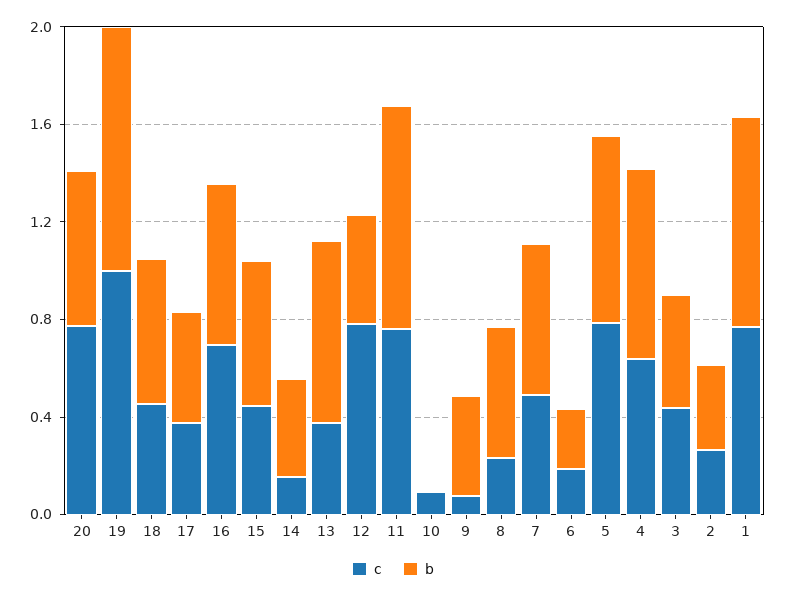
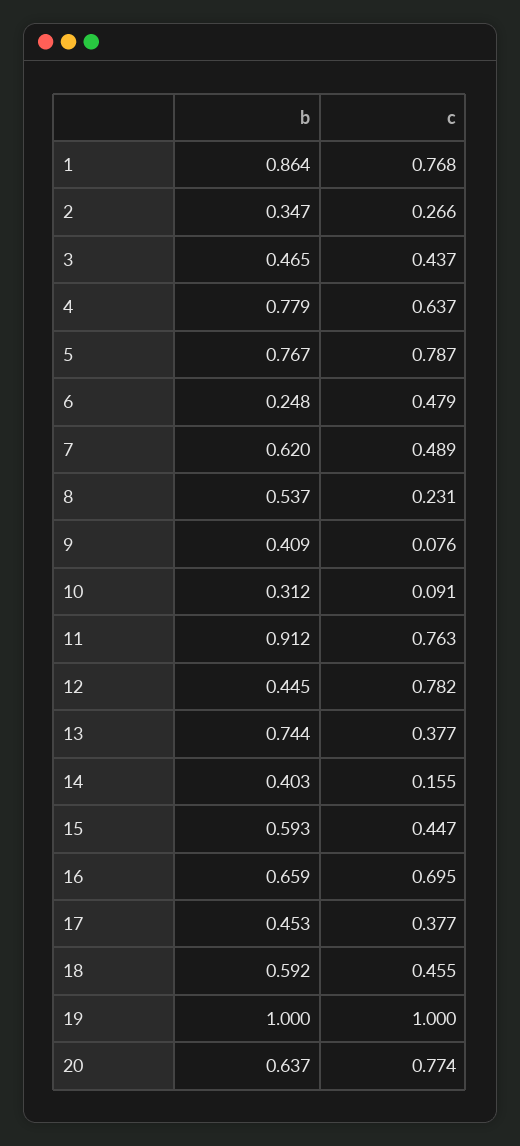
b, 10: 0 -> 0.312
c, 6: 0.2 -> 0.479

